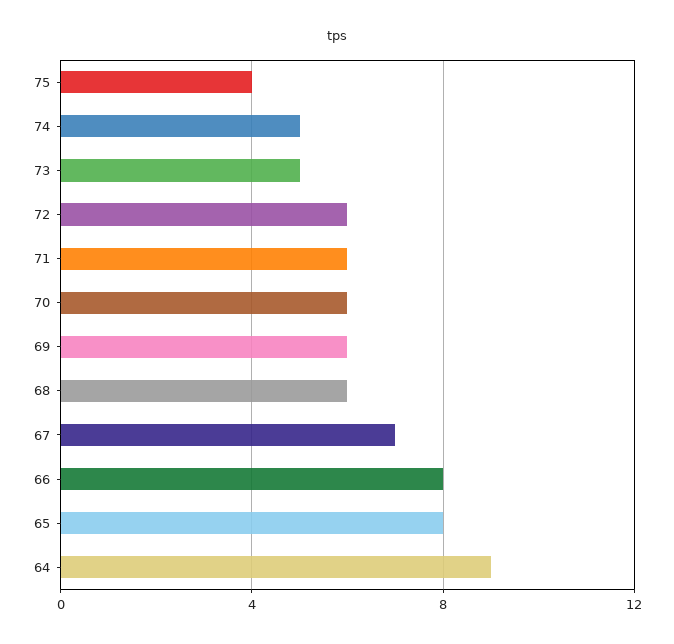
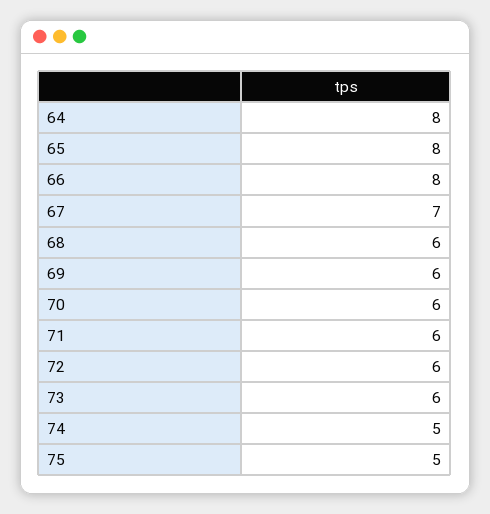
75: 4 -> 5
73: 5 -> 6
64: 9 -> 8

